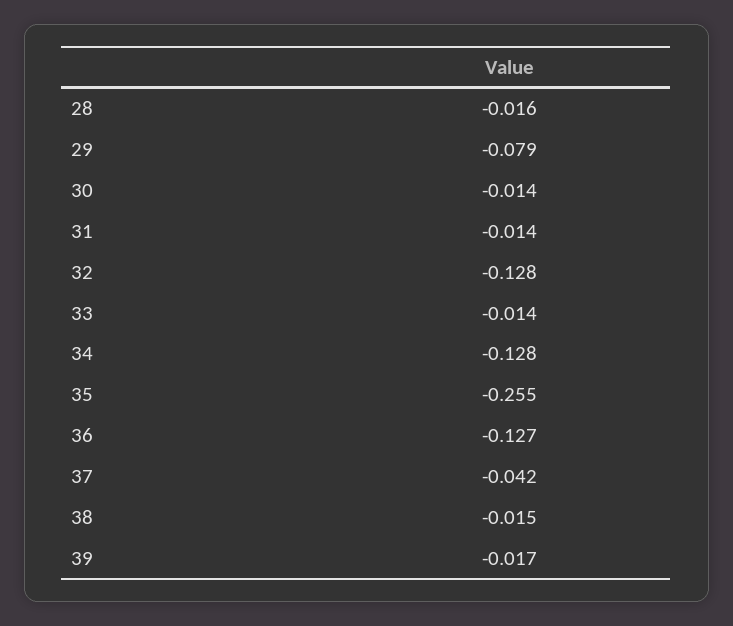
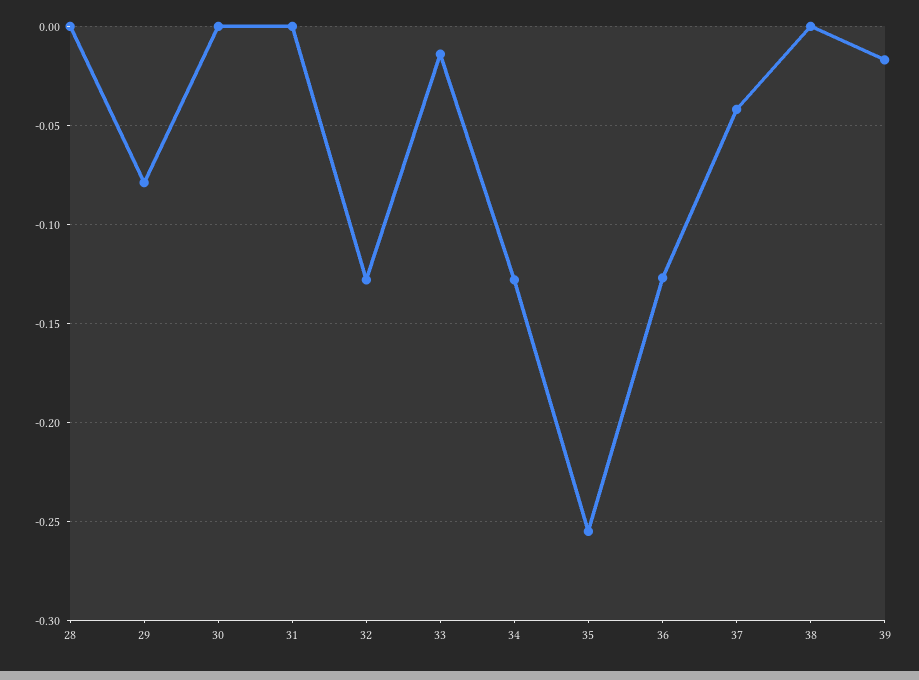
28: -0.016 -> 0
30: -0.014 -> 0
31: -0.014 -> 0
38: -0.015 -> 0

